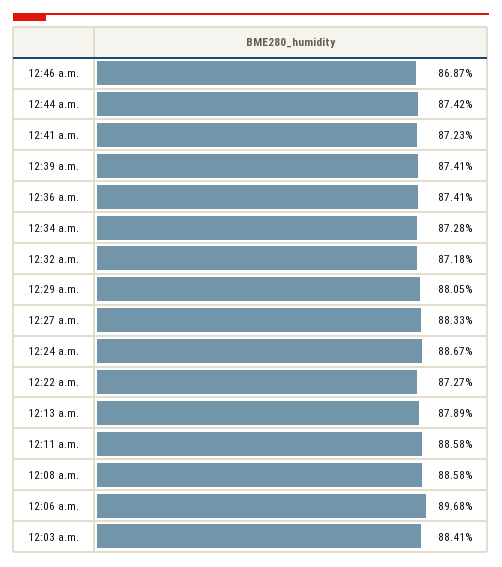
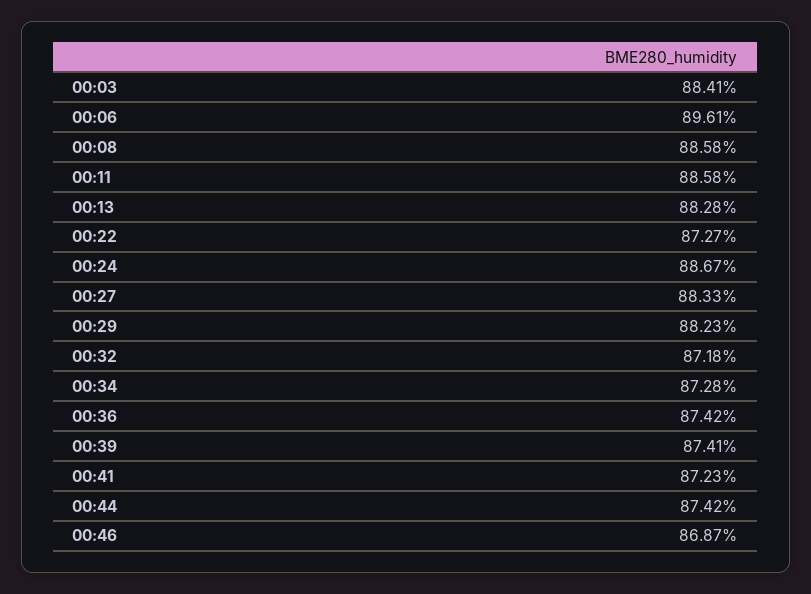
12:36 a.m.: 87.41 -> 87.42
12:29 a.m.: 88.05 -> 88.23
12:13 a.m.: 87.89 -> 88.28
12:06 a.m.: 89.68 -> 89.61

